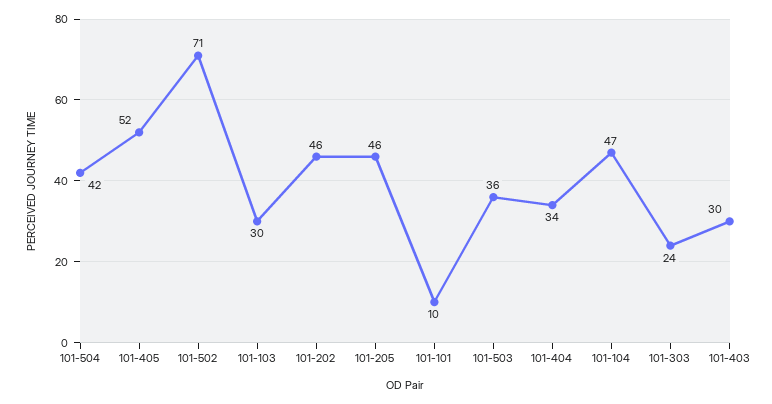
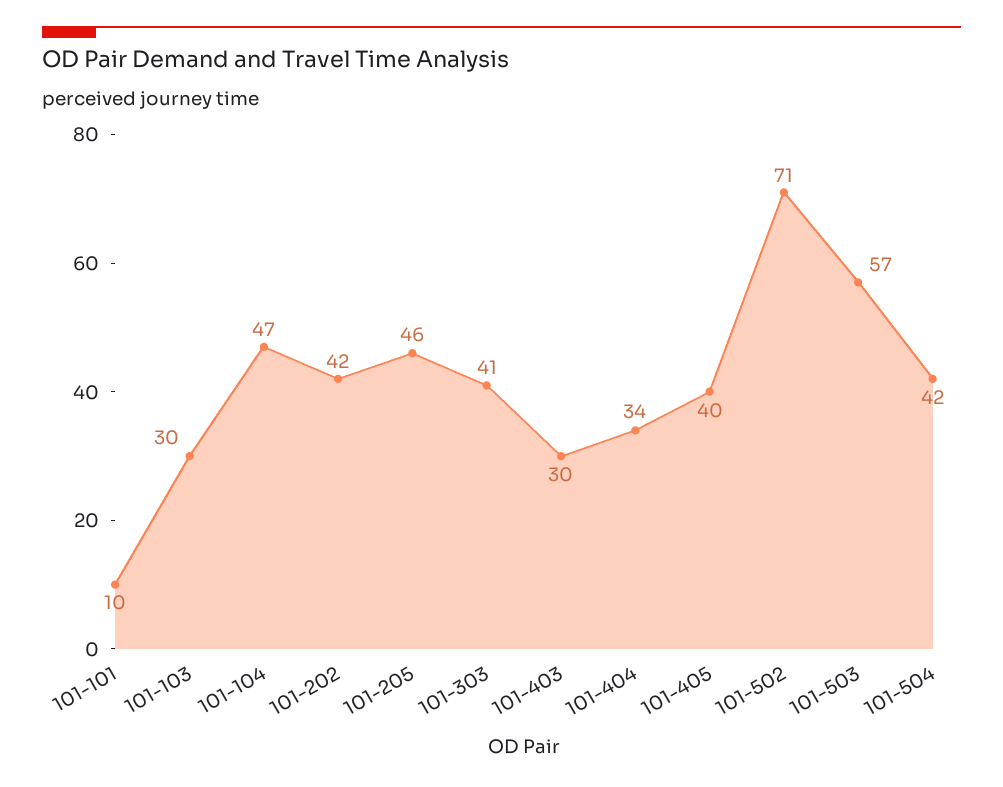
101-405: 52 -> 40
101-202: 46 -> 42
101-503: 36 -> 57
101-303: 24 -> 41

